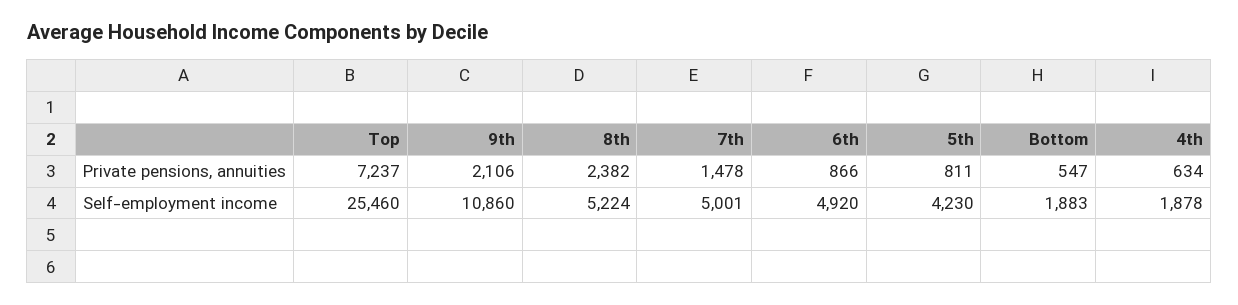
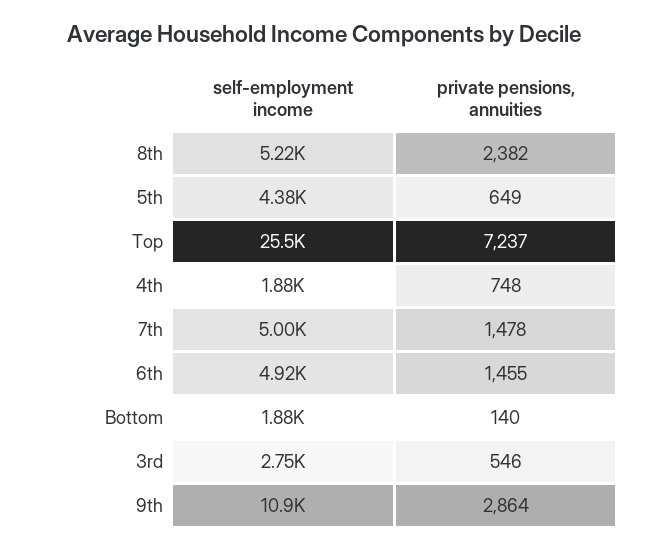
9th, Private pensions, annuities: 2106 -> 2864
6th, Private pensions, annuities: 866 -> 1455
5th, Private pensions, annuities: 811 -> 649
Bottom, Private pensions, annuities: 547 -> 140
4th, Private pensions, annuities: 634 -> 748
5th, Self-employment income: 4230 -> 4380
3rd, Self-employment income: none -> 2750
3rd, Private pensions, annuities: none -> 546

